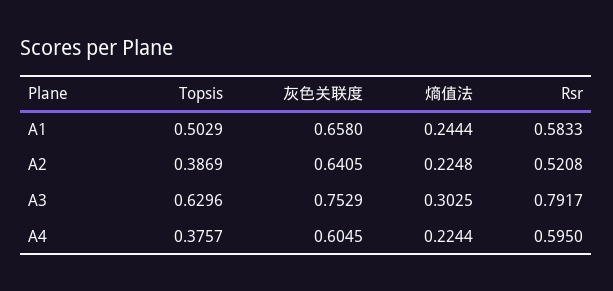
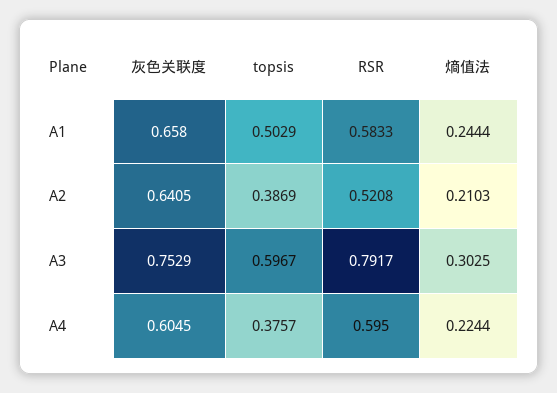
熵值法, A2: 0.2248 -> 0.2103
Topsis, A3: 0.6296 -> 0.5967

